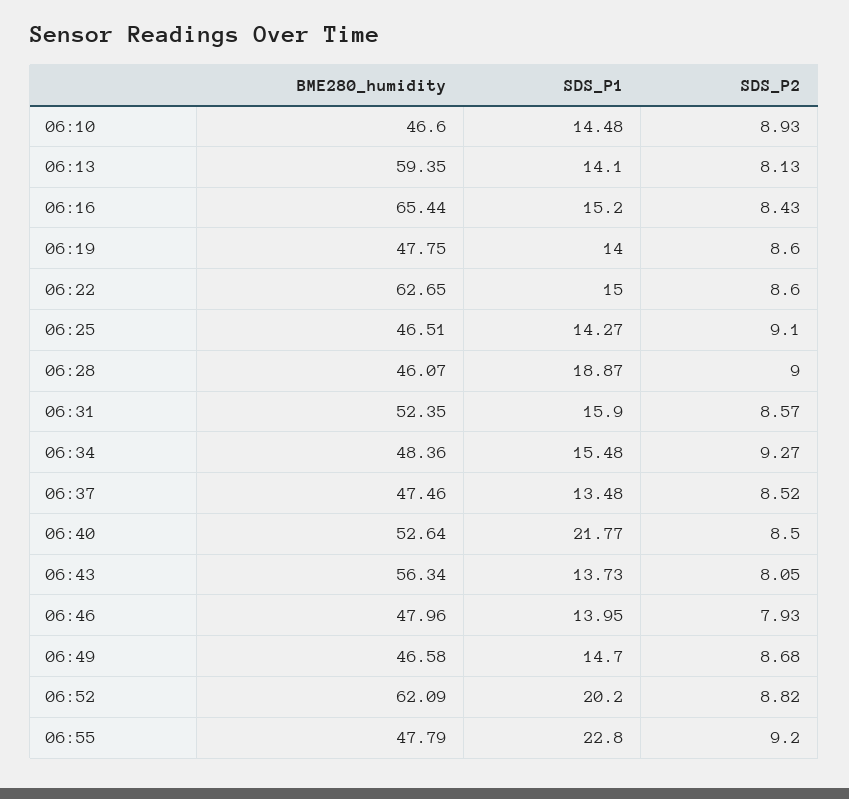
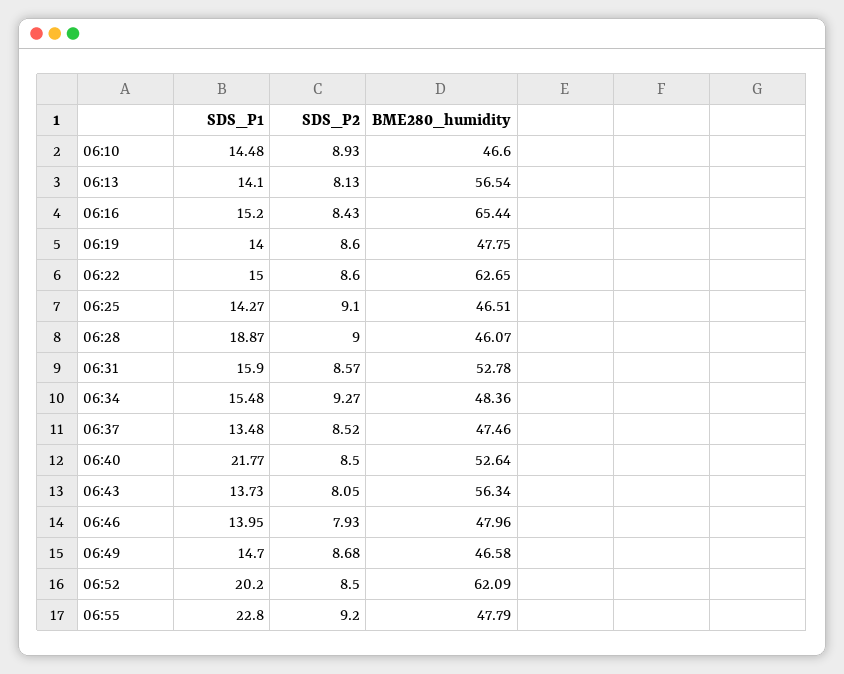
BME280_humidity, 06:13: 59.35 -> 56.54
BME280_humidity, 06:31: 52.35 -> 52.78
SDS_P2, 06:52: 8.82 -> 8.5

